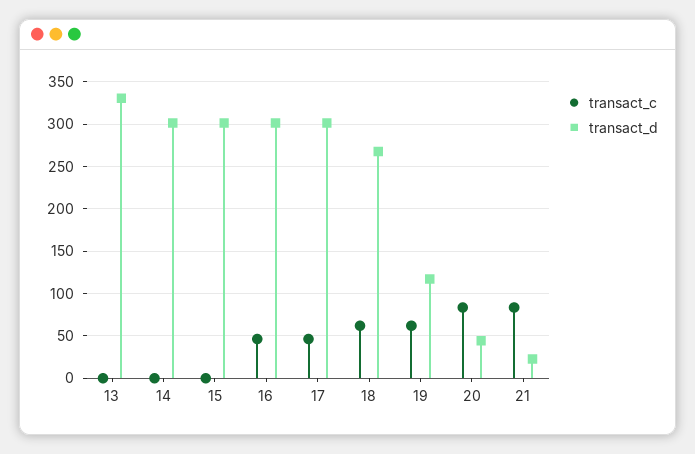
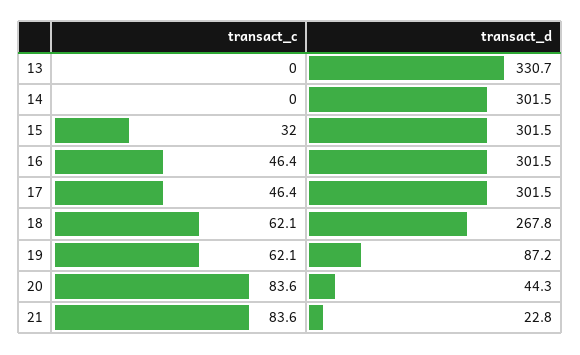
transact_c, 15: 0 -> 32
transact_d, 19: 120 -> 87.2

